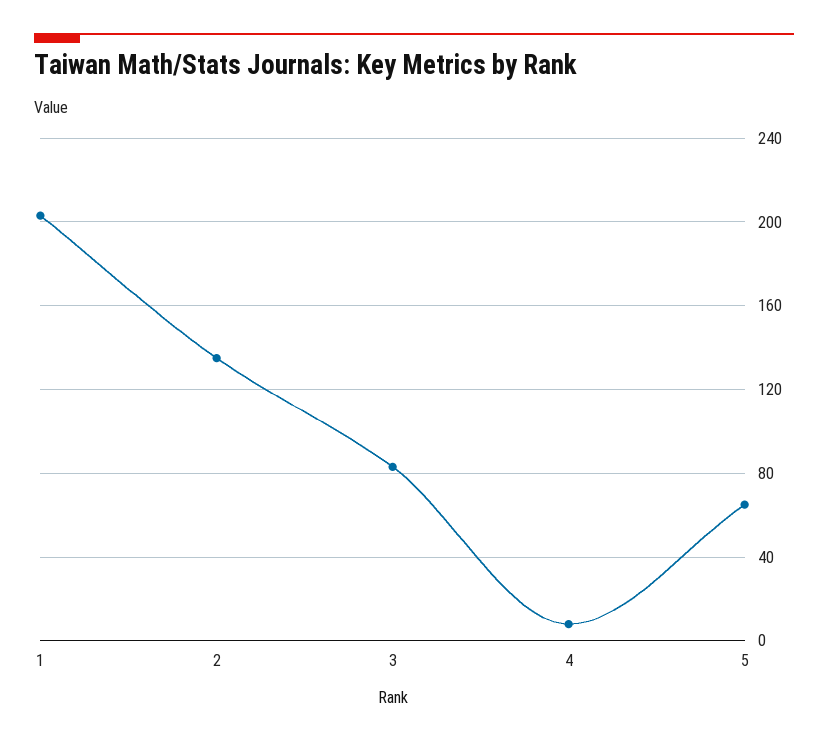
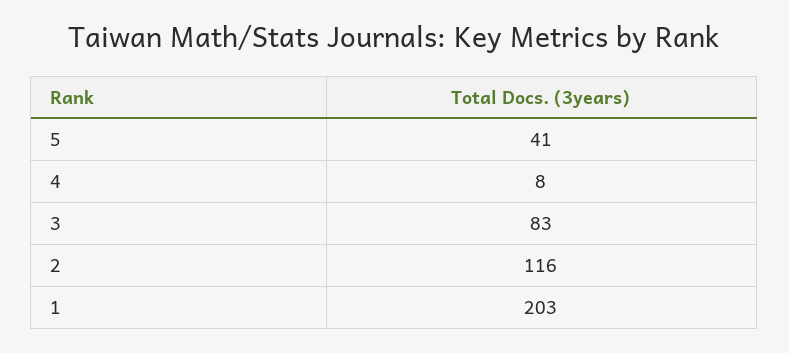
2: 135 -> 116
5: 65 -> 41

